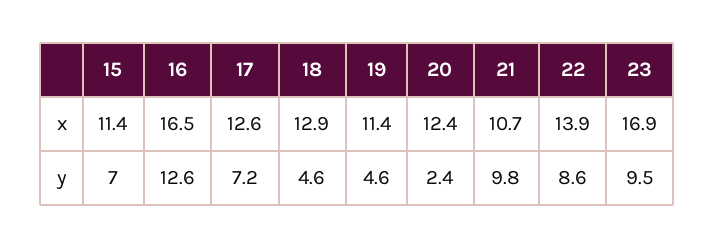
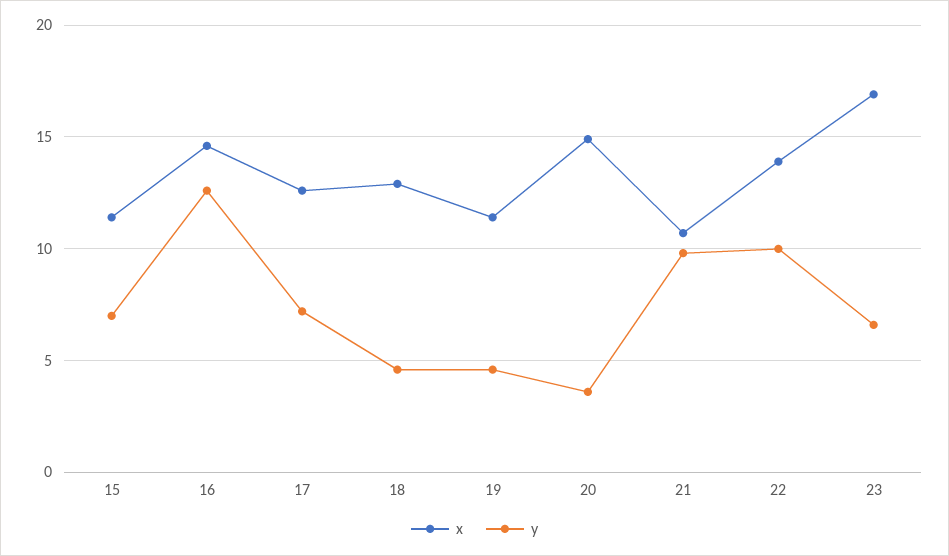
x, 16: 16.5 -> 14.5
x, 20: 12.4 -> 15
y, 20: 2.4 -> 3.5
y, 22: 8.6 -> 10
y, 23: 9.5 -> 6.5

